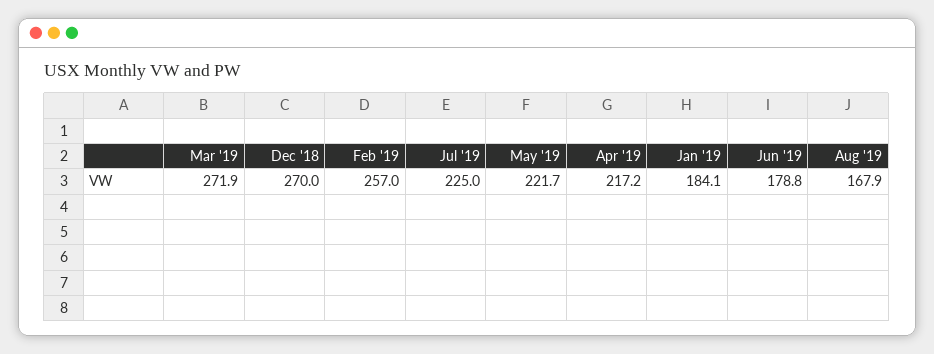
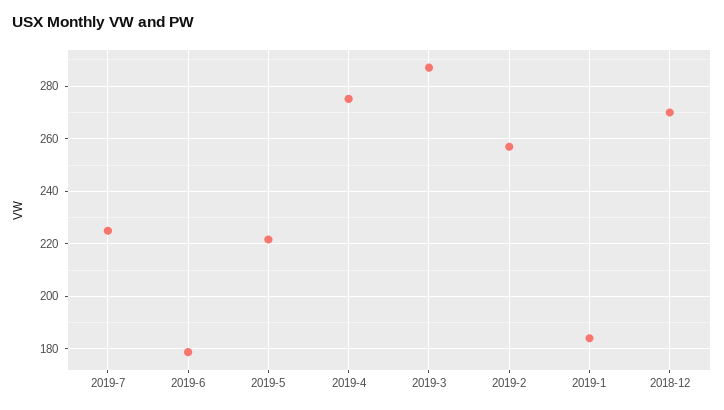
Mar '19: 271.9 -> 287.5
Apr '19: 217.2 -> 275
Aug '19: 167.9 -> none

